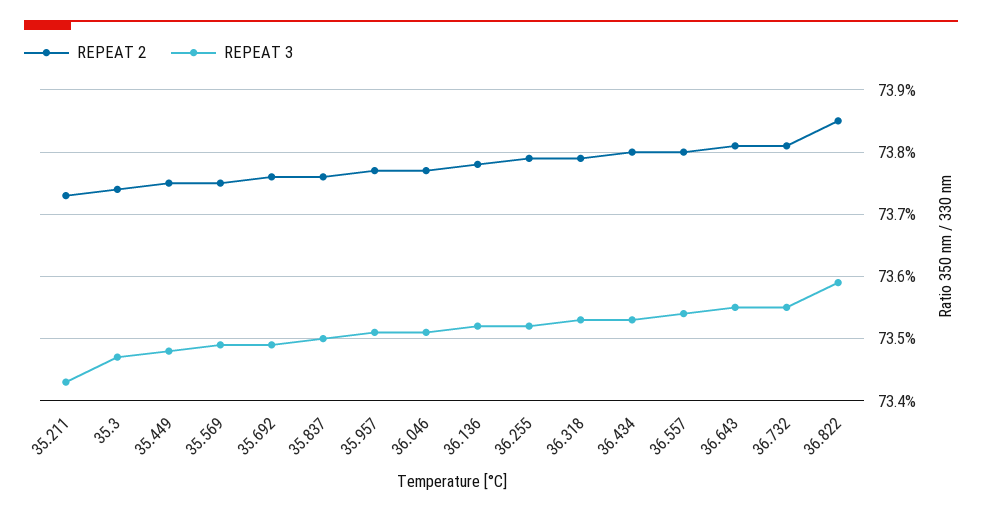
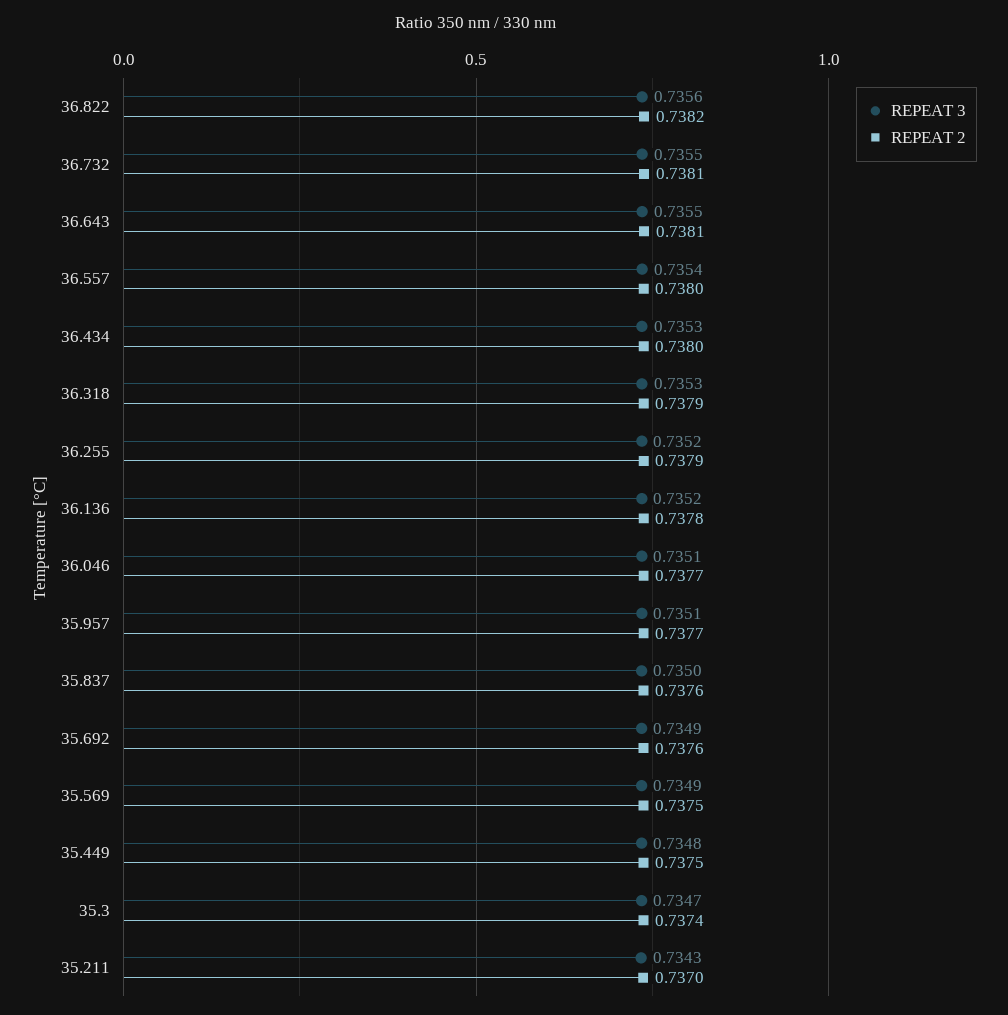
REPEAT 2, 35.211: 0.7373 -> 0.737
REPEAT 2, 36.822: 0.7385 -> 0.7382
REPEAT 3, 36.822: 0.7359 -> 0.7356

